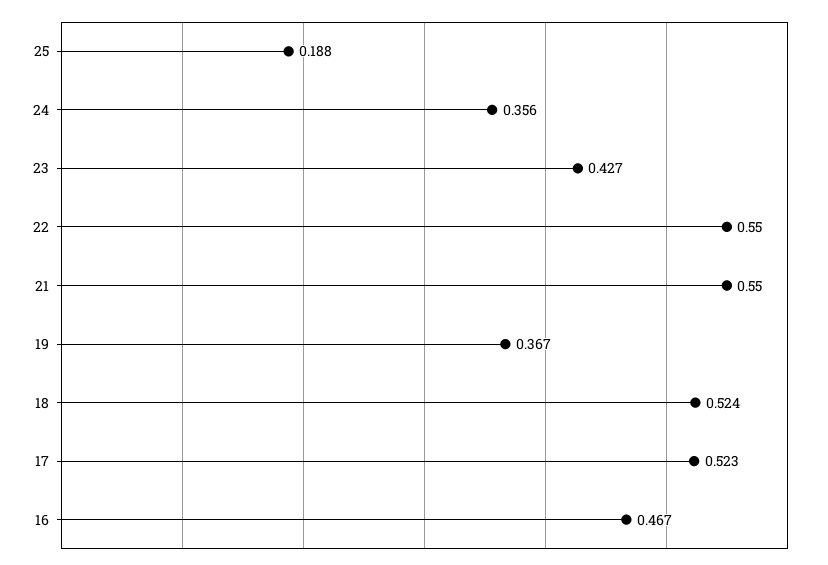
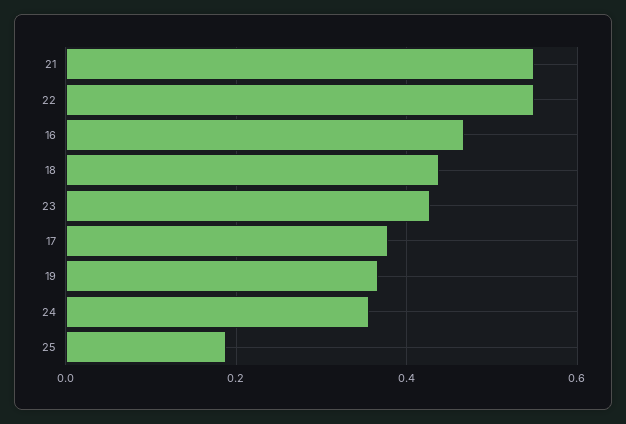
18: 0.524 -> 0.44
17: 0.523 -> 0.38

